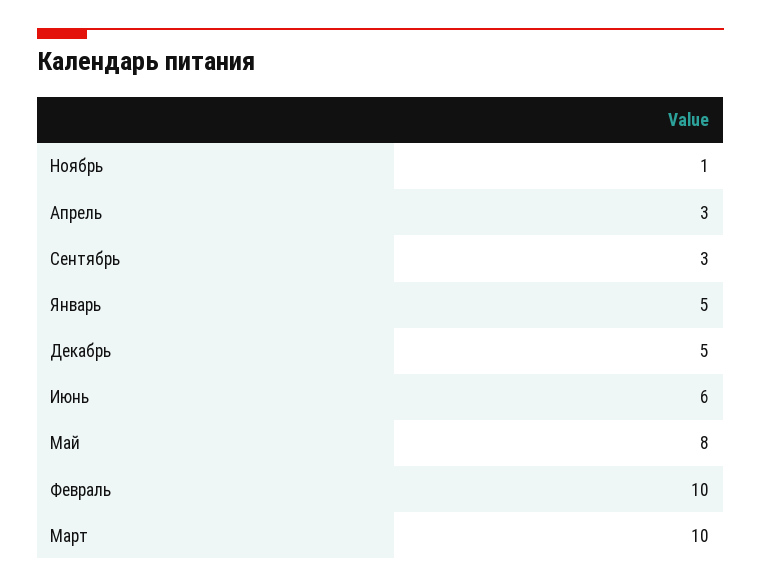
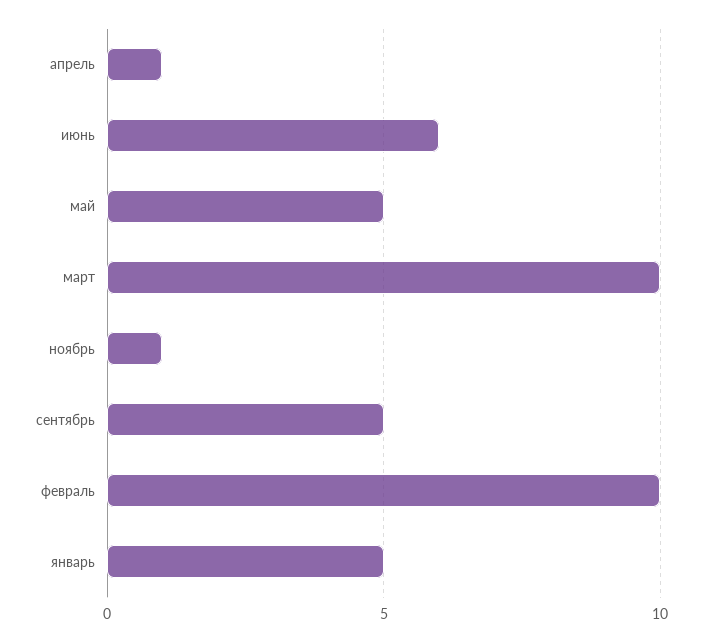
Апрель: 3 -> 1
Сентябрь: 3 -> 5
Декабрь: 5 -> none
Май: 8 -> 5

